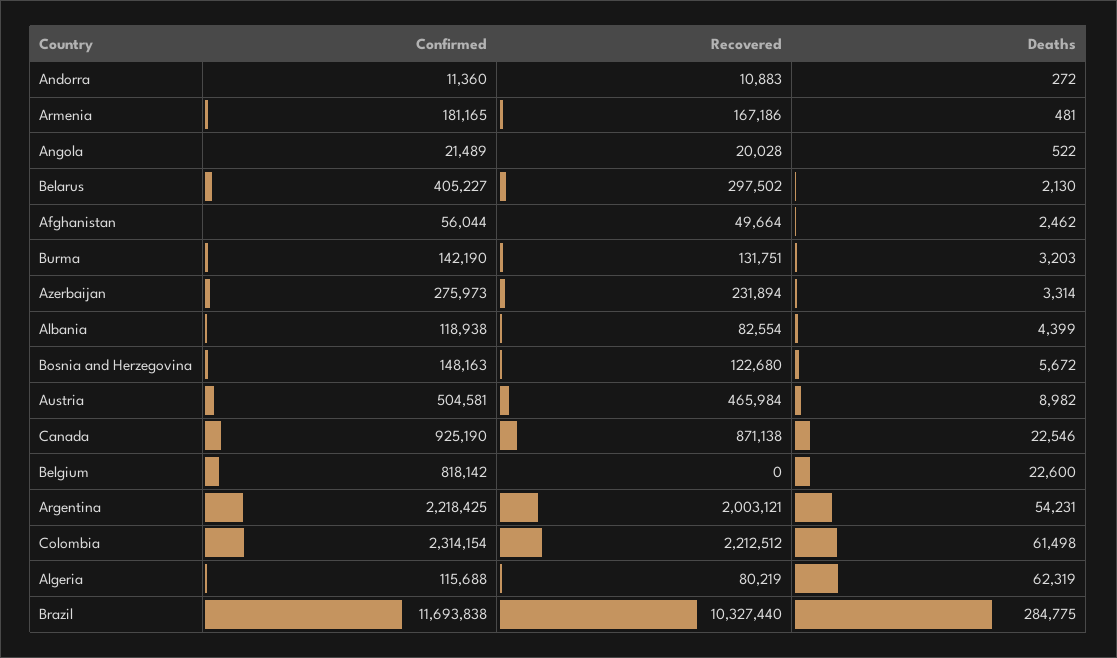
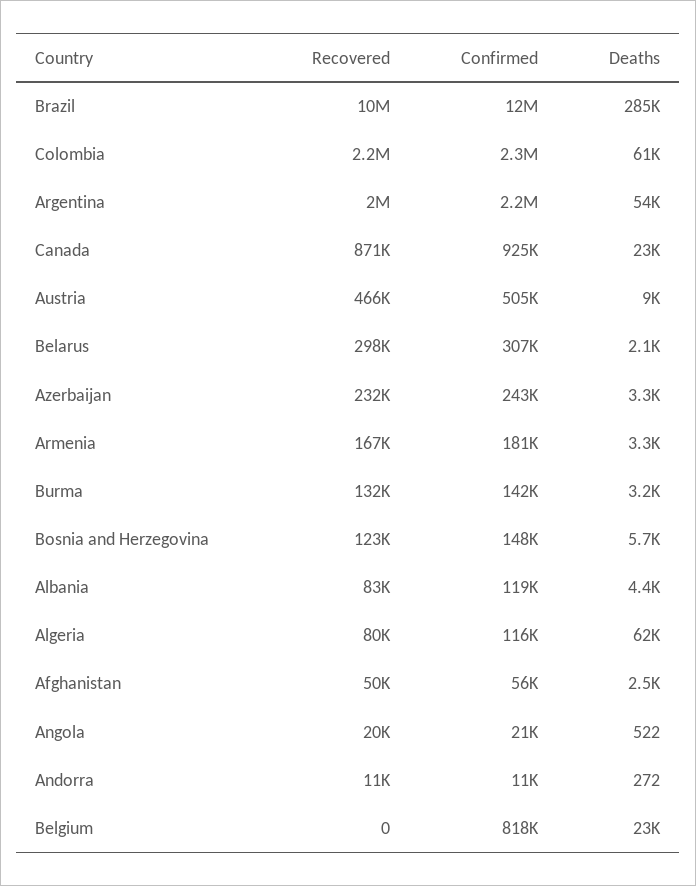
Deaths, Armenia: 481 -> 3300
Confirmed, Belarus: 405227 -> 307000
Confirmed, Azerbaijan: 275973 -> 243000

